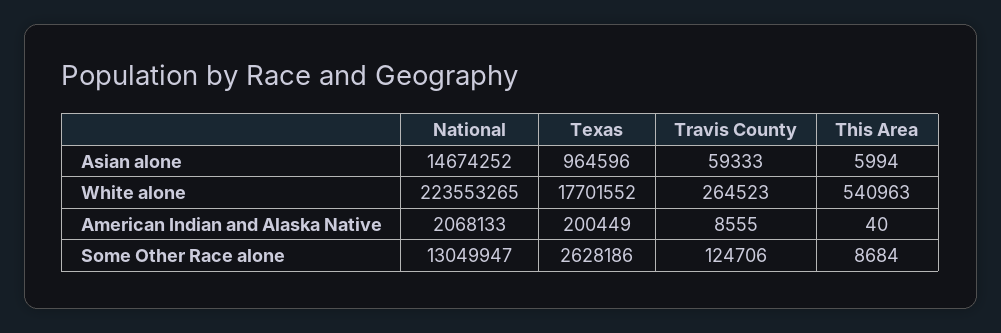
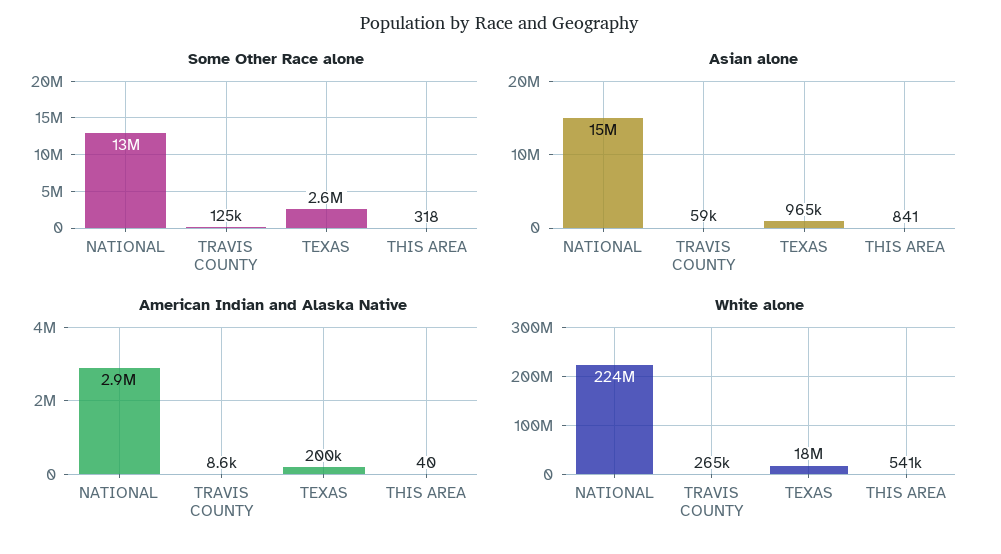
Asian alone, This Area: 5994 -> 841
American Indian and Alaska Native, National: 2068133 -> 2900000
Some Other Race alone, This Area: 8684 -> 318

